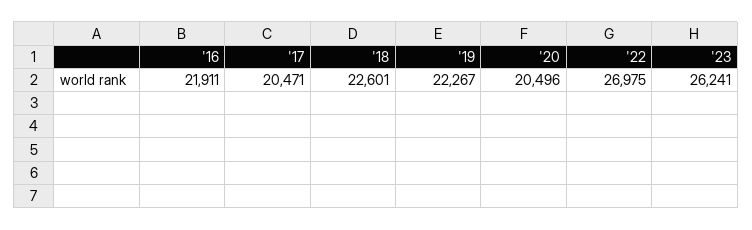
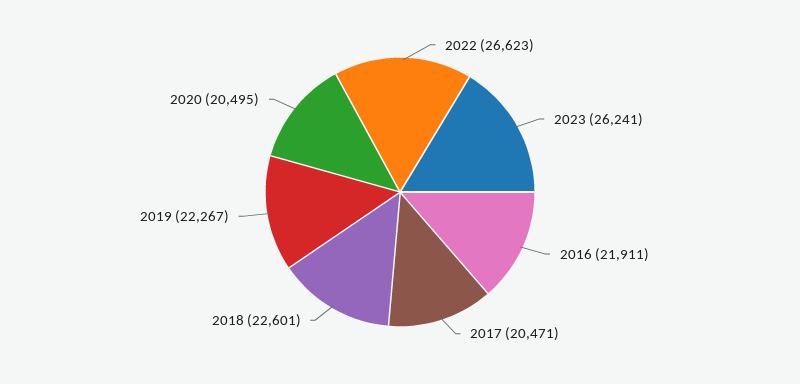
'20: 20496 -> 20495
'22: 26975 -> 26623

